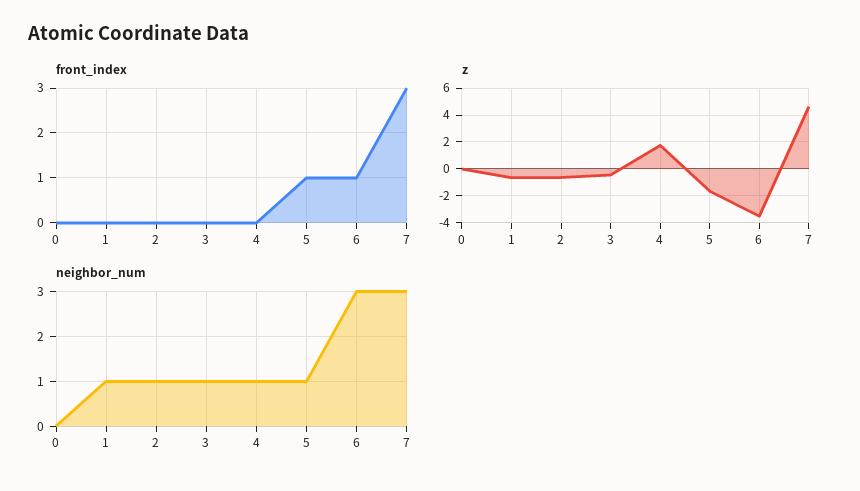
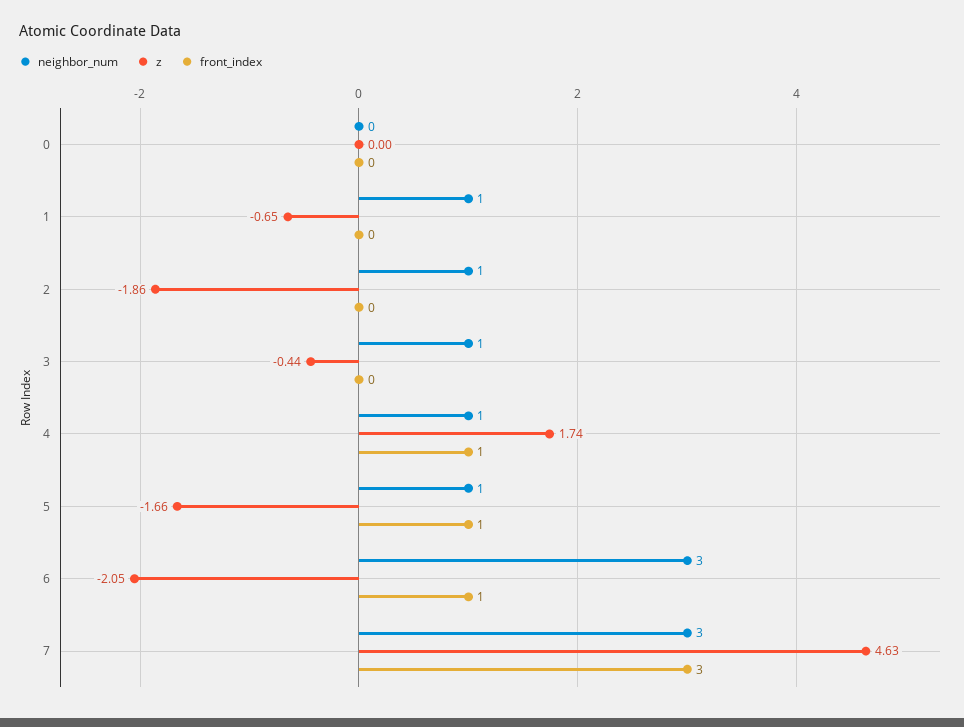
front_index, 4: 0 -> 1
z, 2: -0.5 -> -1.86
z, 6: -3.5 -> -2.05

